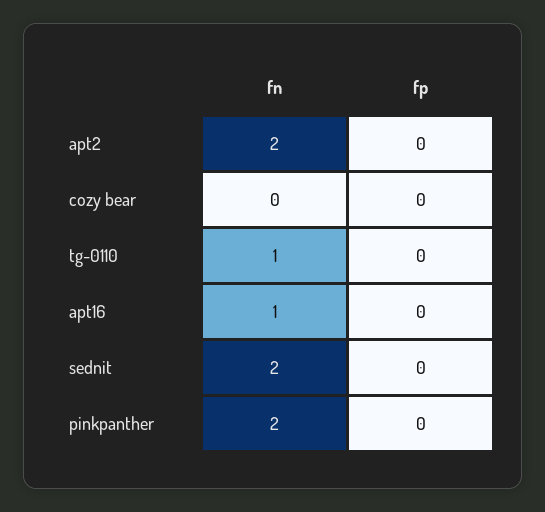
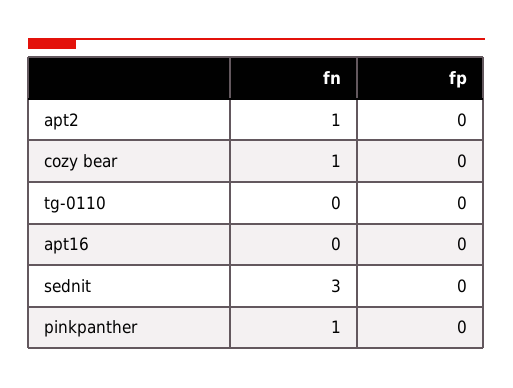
fn, apt2: 2 -> 1
fn, cozy bear: 0 -> 1
fn, tg-0110: 1 -> 0
fn, apt16: 1 -> 0
fn, sednit: 2 -> 3
fn, pinkpanther: 2 -> 1

